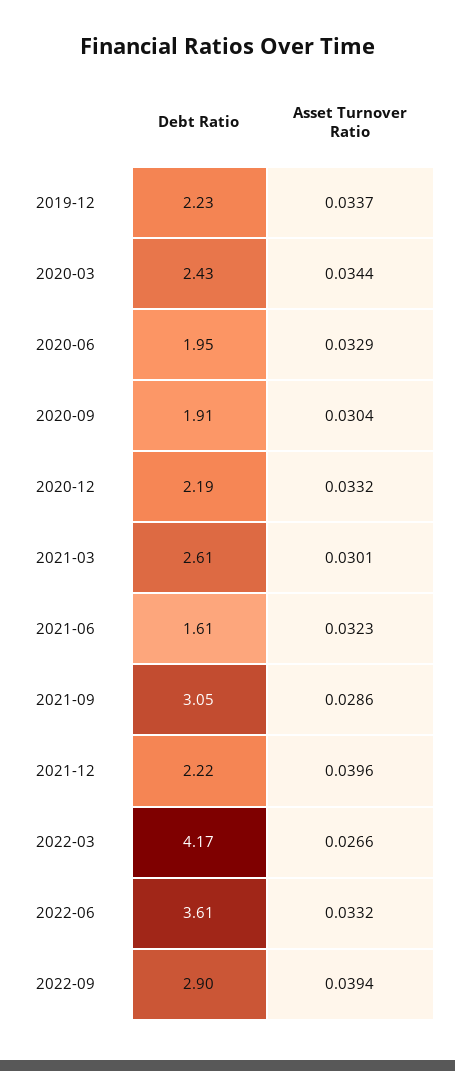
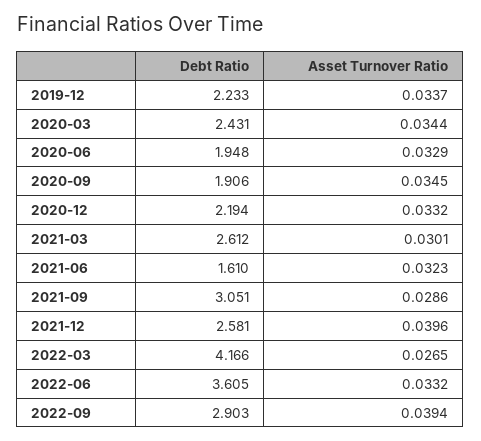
Asset Turnover Ratio, 2020-09: 0.0304 -> 0.0345
Debt Ratio, 2021-12: 2.22 -> 2.581
Asset Turnover Ratio, 2022-03: 0.0266 -> 0.0265

